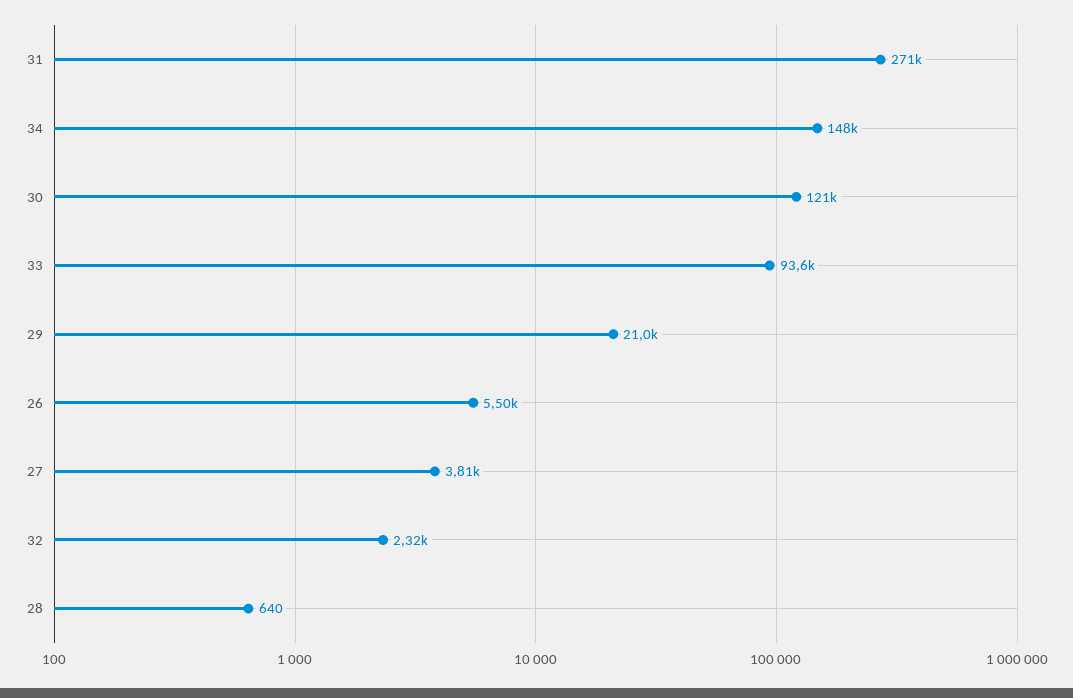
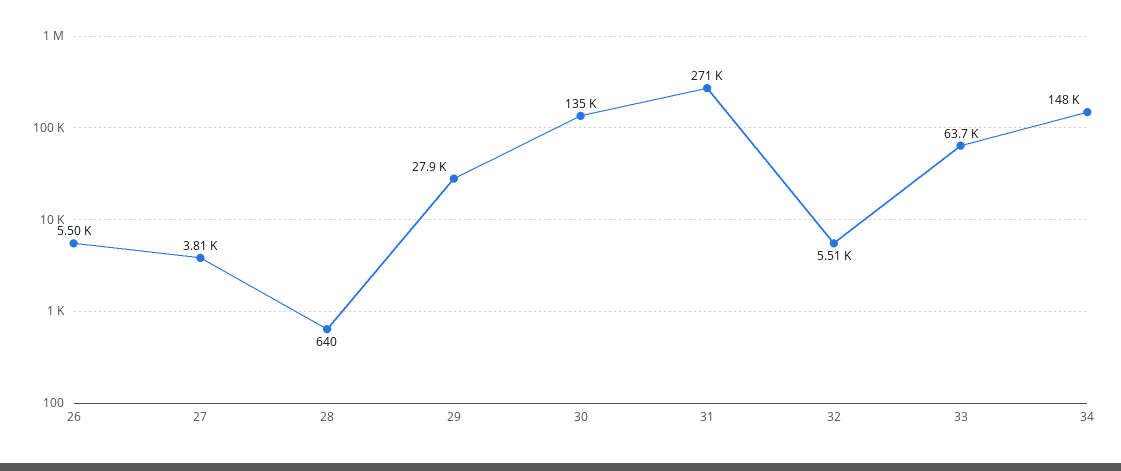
30: 121000 -> 135000
33: 93600 -> 63700
29: 21000 -> 27900
32: 2320 -> 5510

